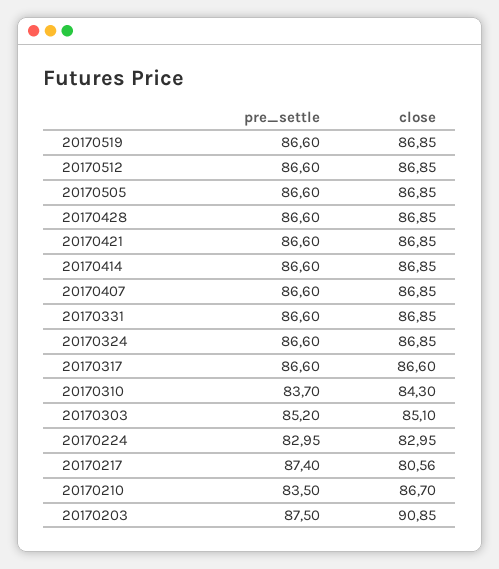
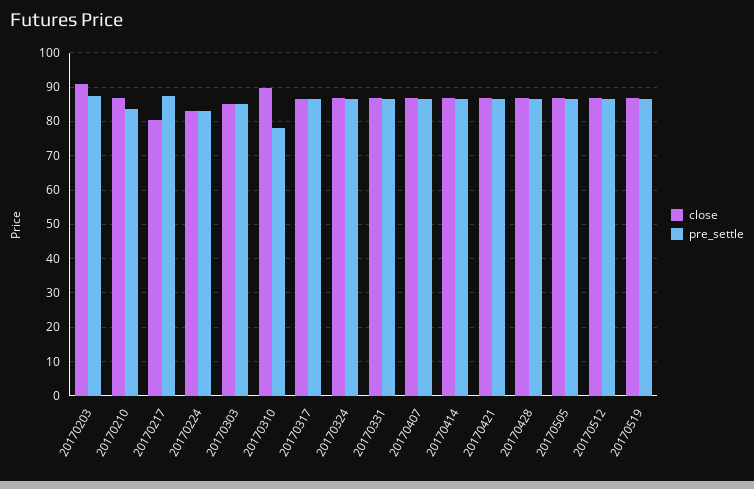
pre_settle, 20170310: 83.7 -> 78
close, 20170310: 84.3 -> 90

